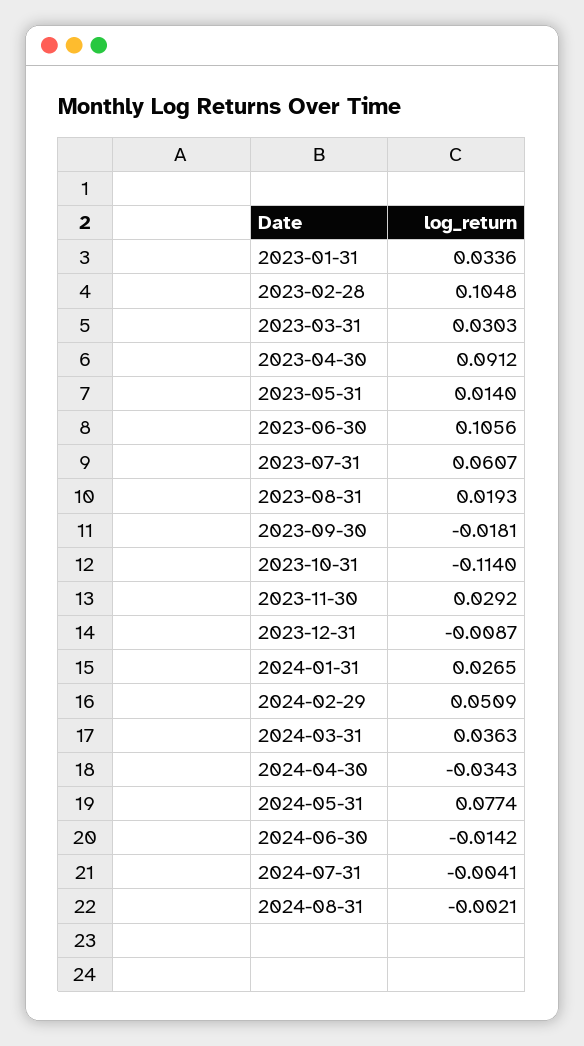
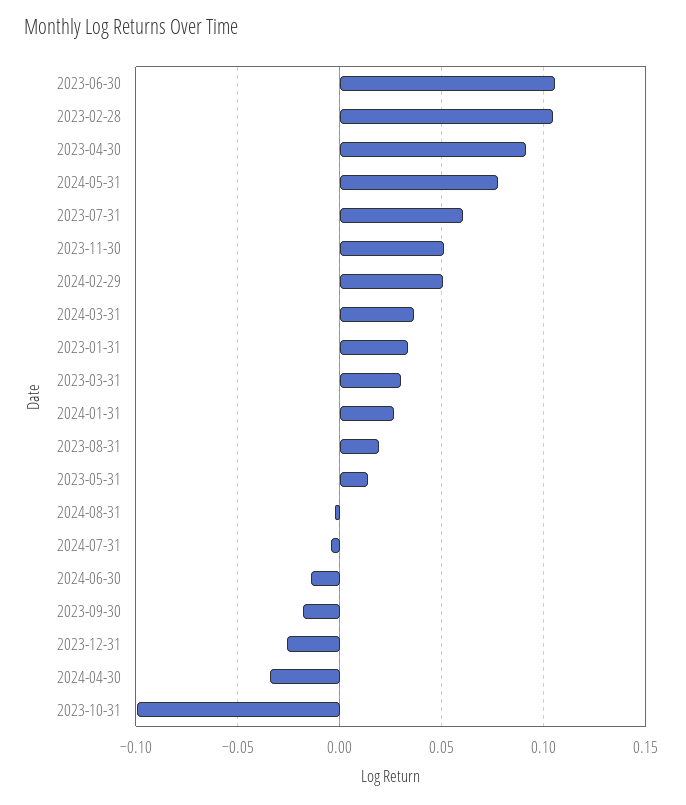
2023-10-31: -0.114 -> -0.1
2023-11-30: 0.0292 -> 0.05
2023-12-31: -0.0087 -> -0.025

